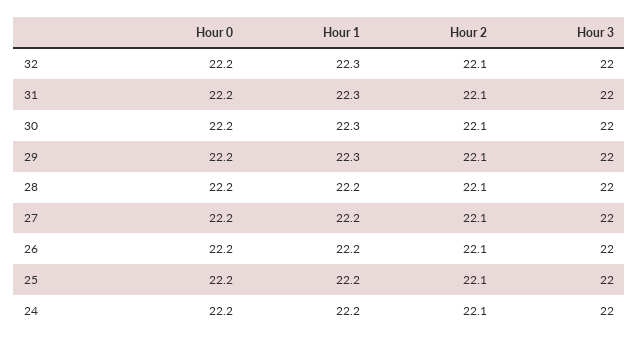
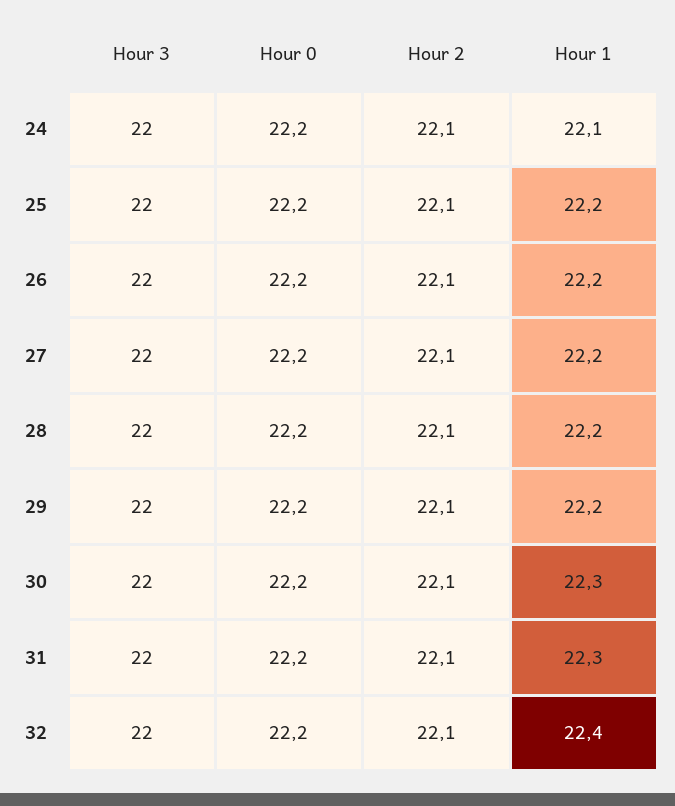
Hour 1, 32: 22.3 -> 22.4
Hour 1, 29: 22.3 -> 22.2
Hour 1, 24: 22.2 -> 22.1

